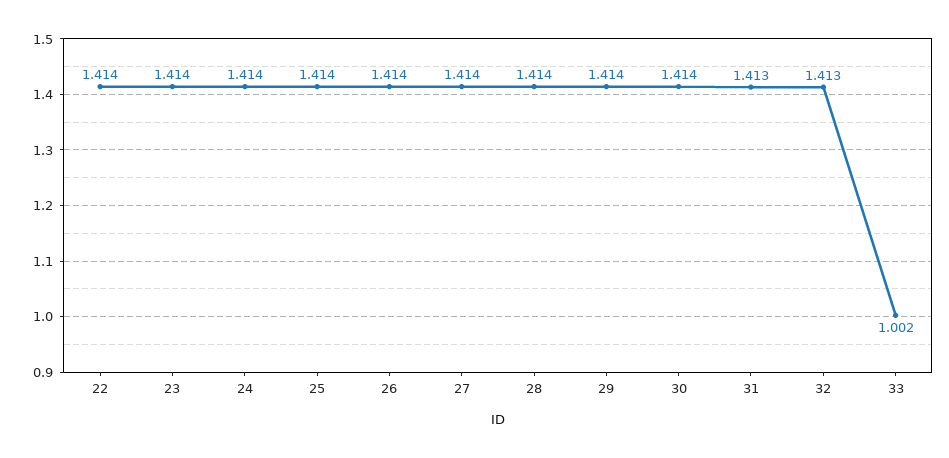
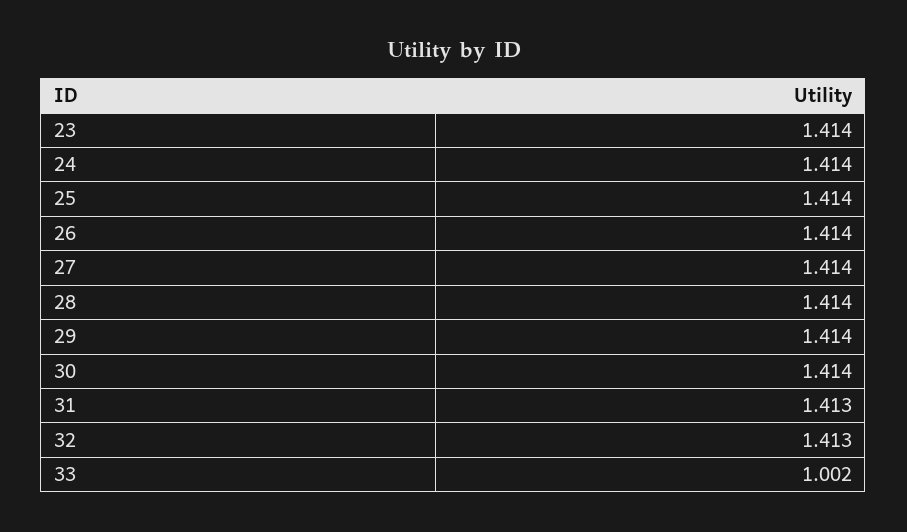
22: 1.414 -> none

